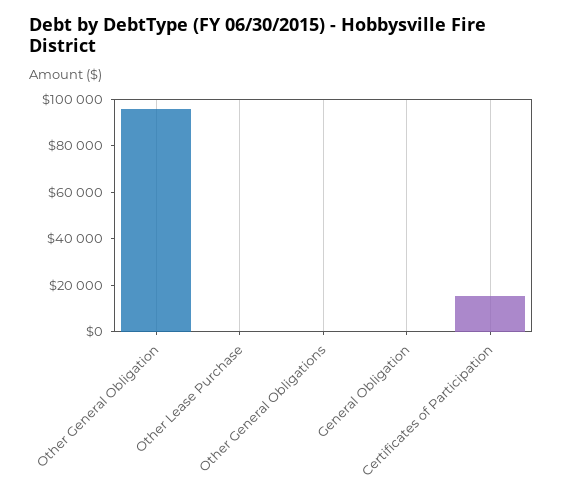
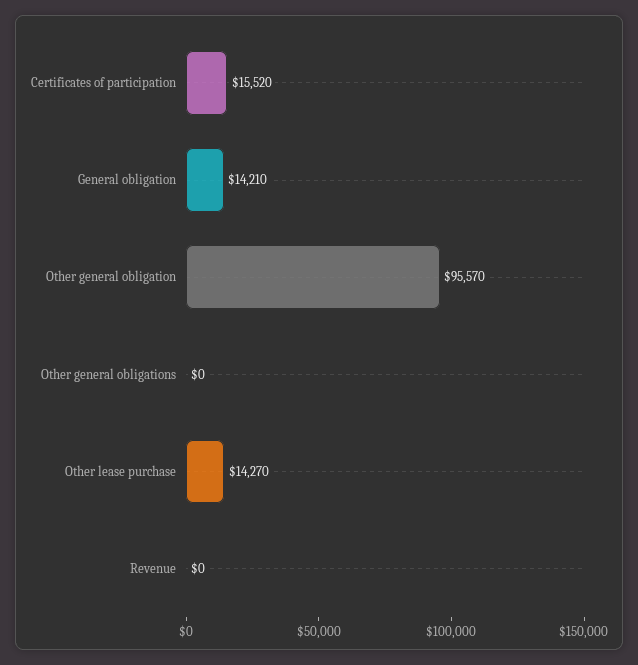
Other Lease Purchase: 0 -> 14270
General Obligation: 0 -> 14210
Revenue: none -> 0

